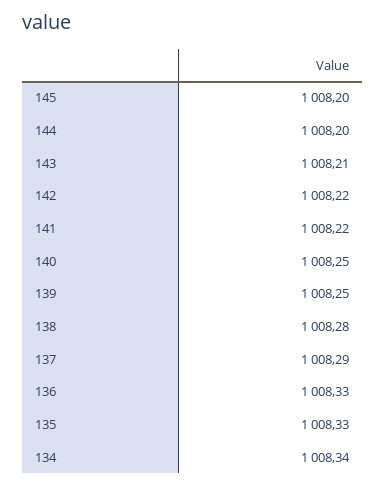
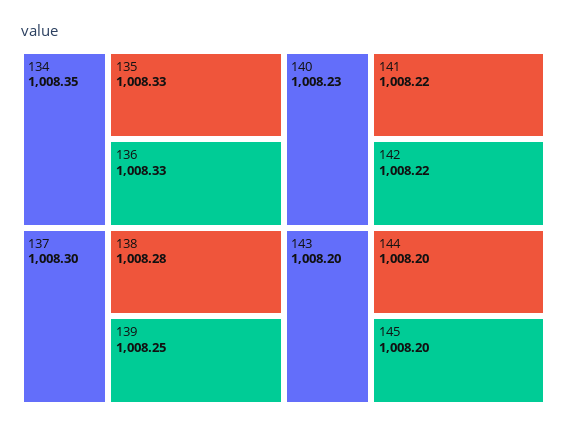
143: 1008.21 -> 1008.2
140: 1008.25 -> 1008.23
137: 1008.29 -> 1008.3
134: 1008.34 -> 1008.35

